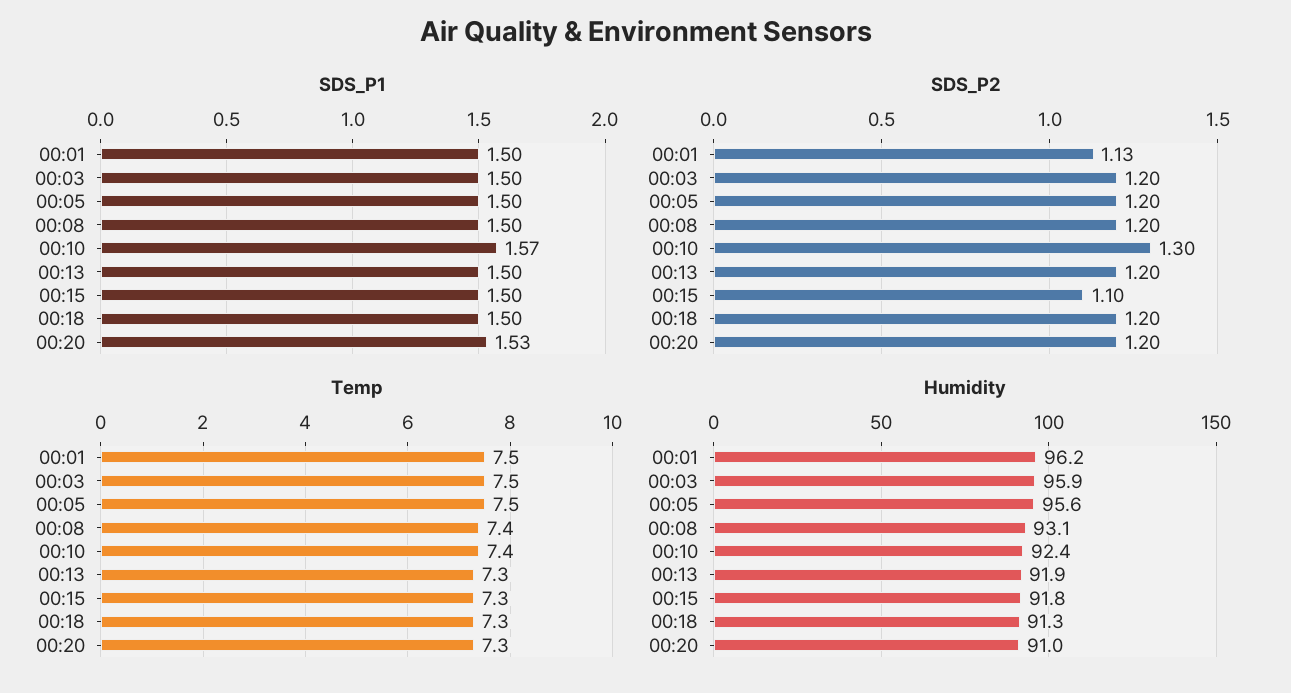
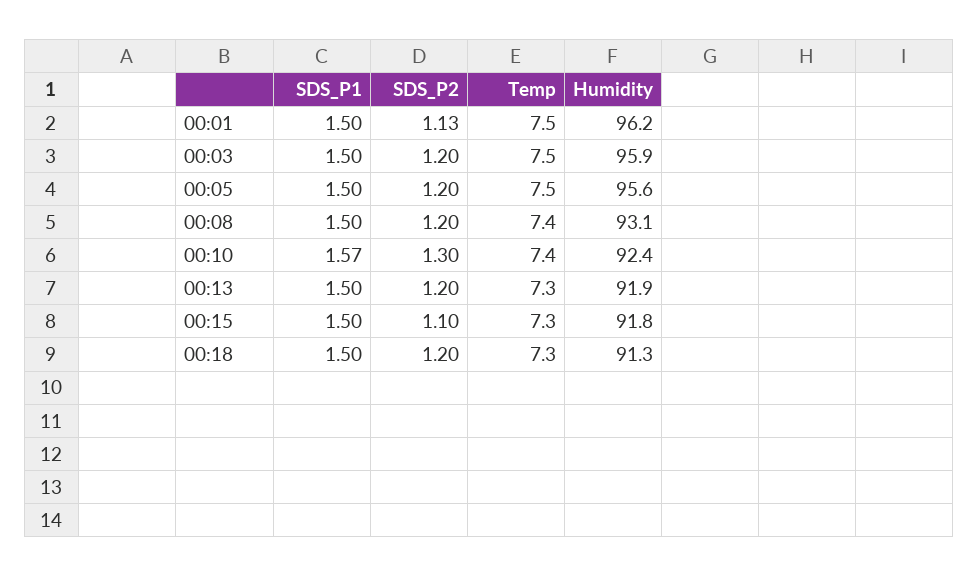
SDS_P1, 00:20: 1.53 -> none
SDS_P2, 00:20: 1.2 -> none
Temp, 00:20: 7.3 -> none
Humidity, 00:20: 91 -> none

